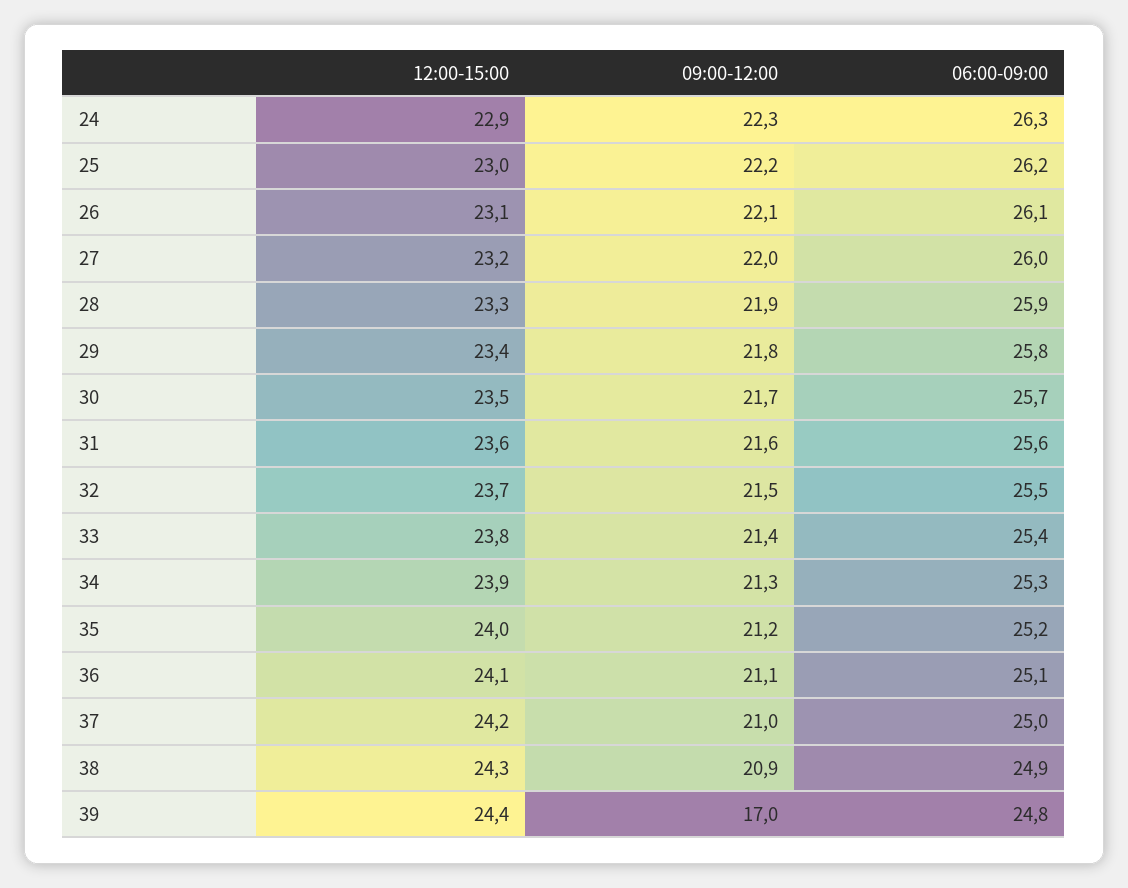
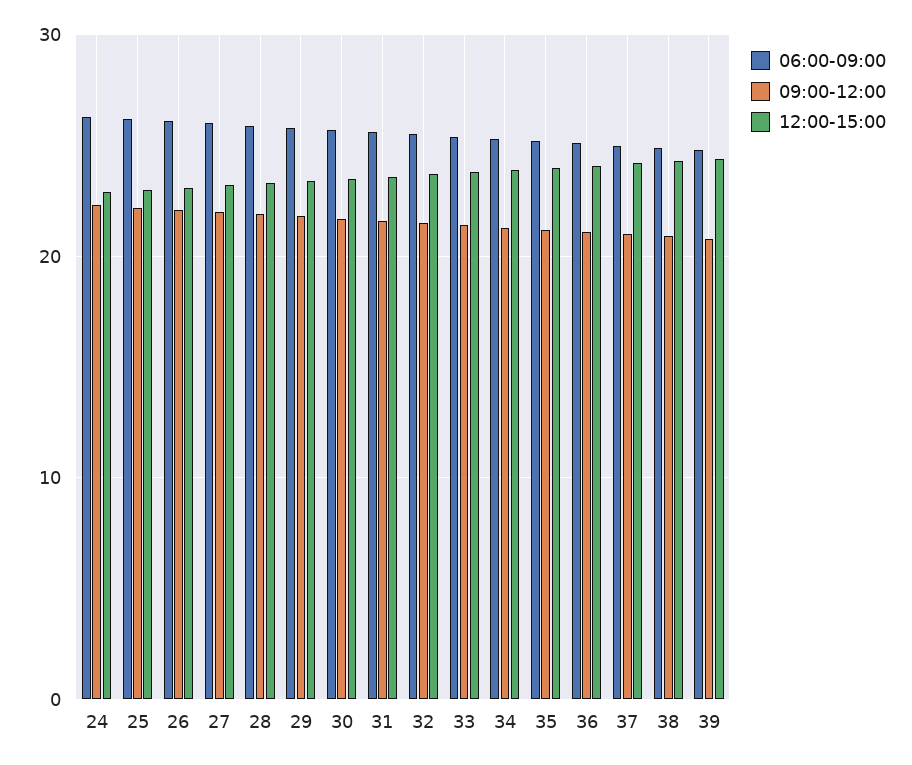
09:00-12:00, 39: 17 -> 21

